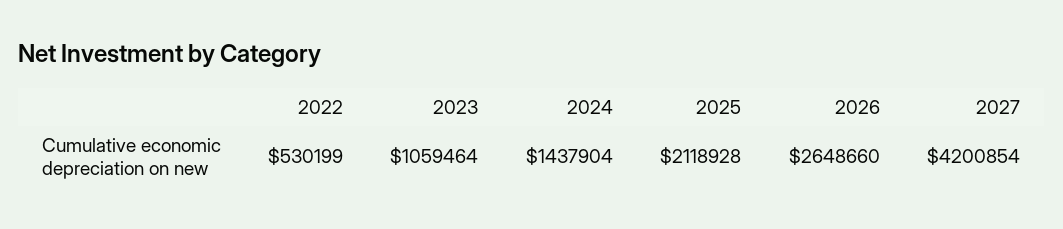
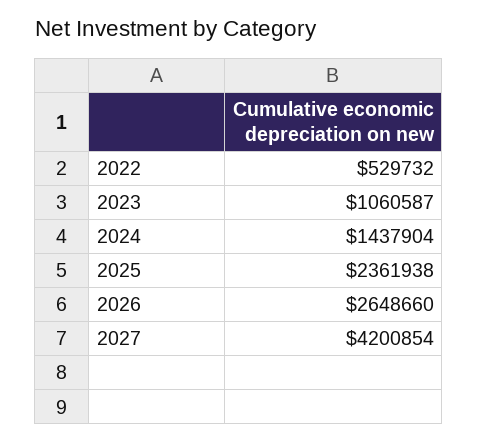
2022: 530199 -> 529732
2023: 1059464 -> 1060587
2025: 2118928 -> 2361938

